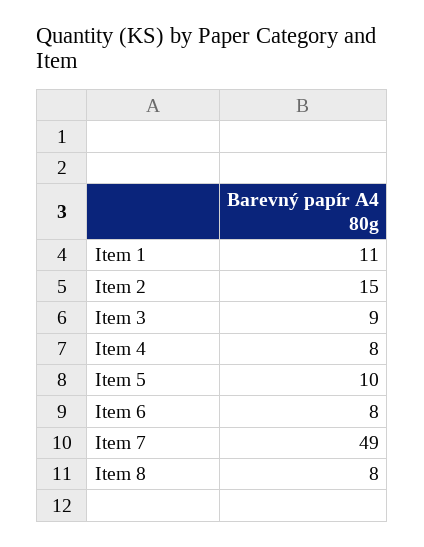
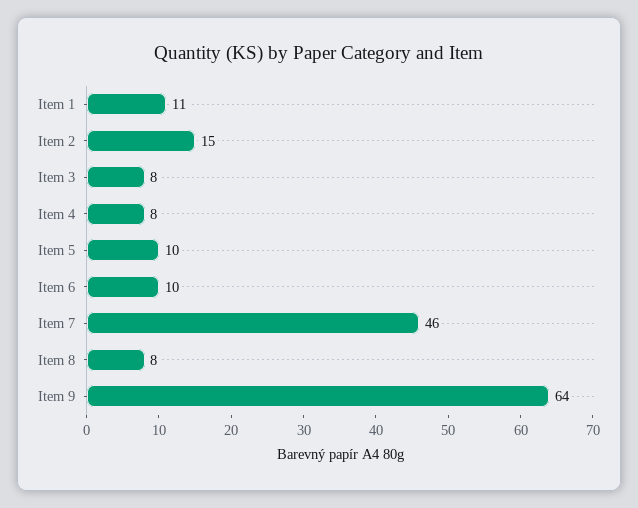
Item 3: 9 -> 8
Item 6: 8 -> 10
Item 7: 49 -> 46
Item 9: none -> 64

